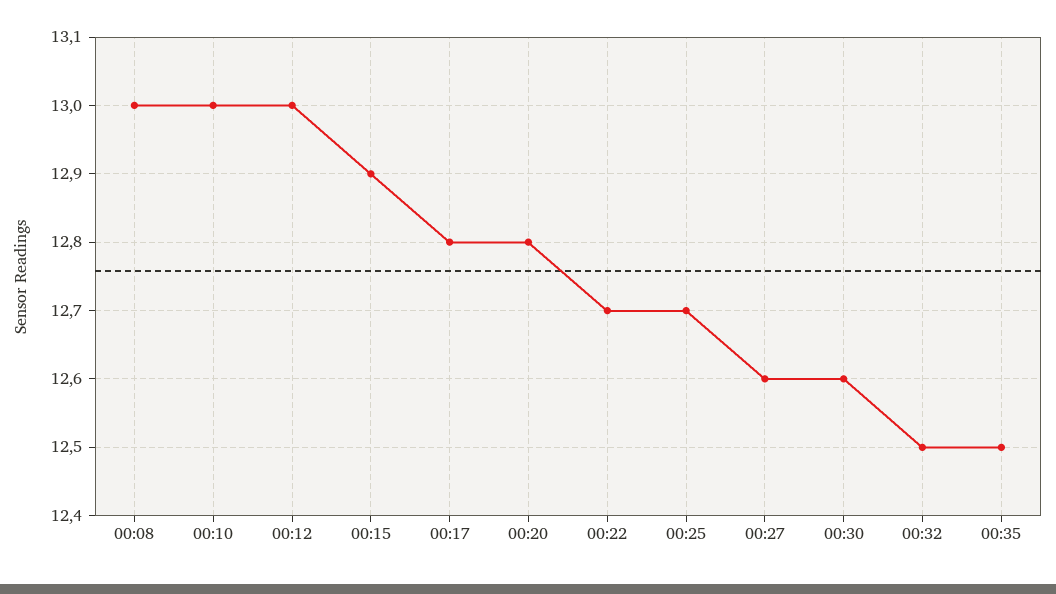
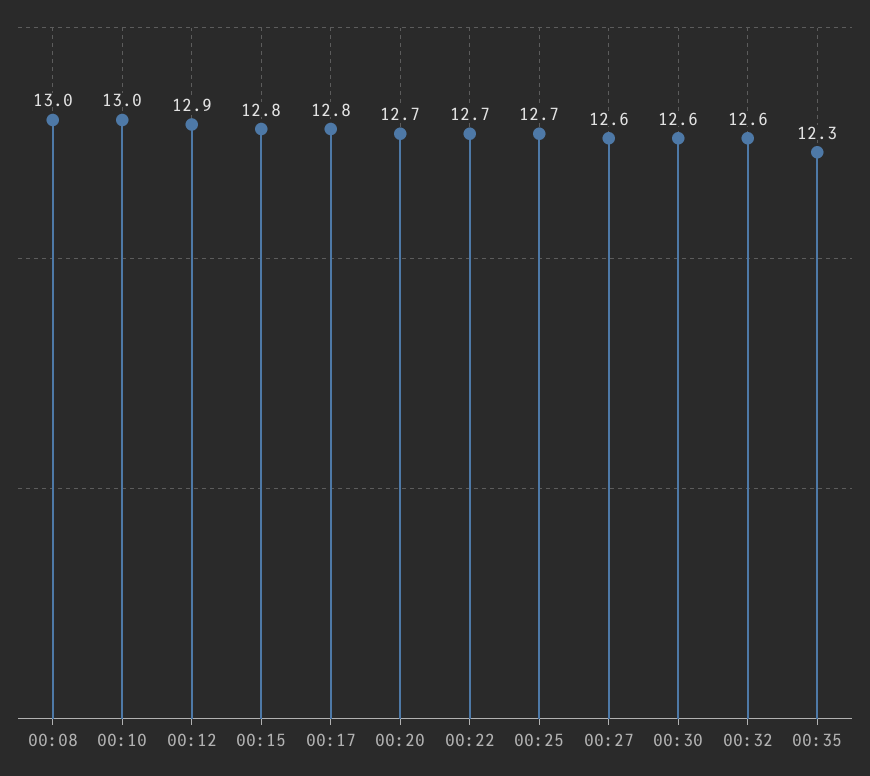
00:12: 13 -> 12.9
00:15: 12.9 -> 12.8
00:20: 12.8 -> 12.7
00:32: 12.5 -> 12.6
00:35: 12.5 -> 12.3

